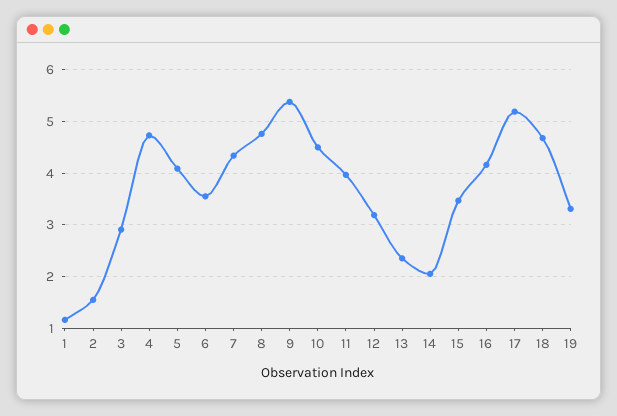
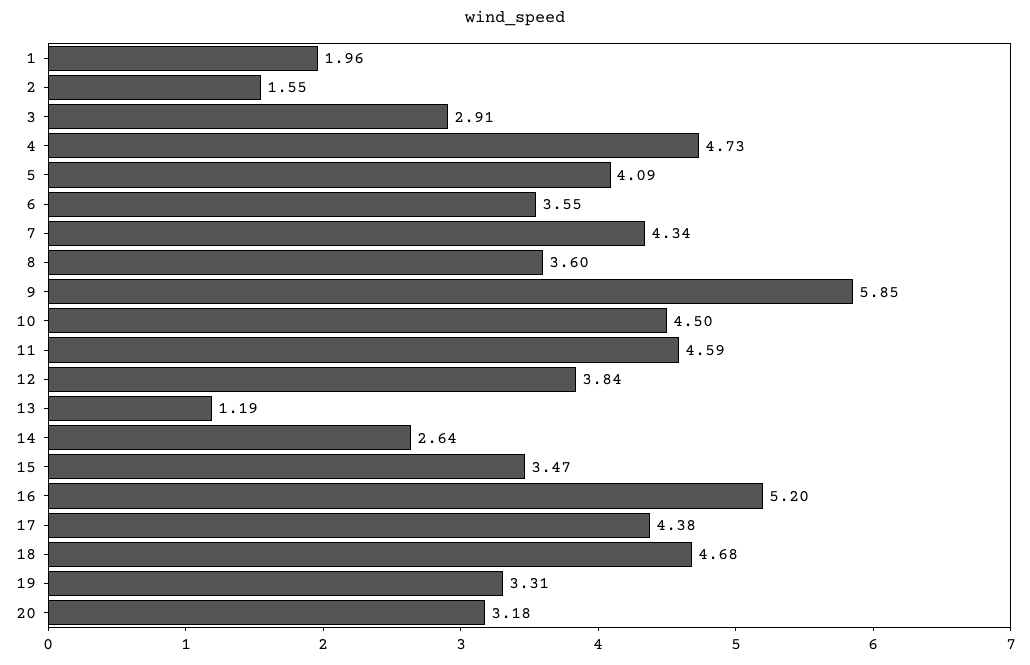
1: 1.2 -> 1.96
8: 4.8 -> 3.6
9: 5.4 -> 5.85
11: 4 -> 4.59
12: 3.2 -> 3.84
13: 2.4 -> 1.19
14: 2 -> 2.64
16: 4.2 -> 5.2
17: 5.2 -> 4.38
20: none -> 3.18

